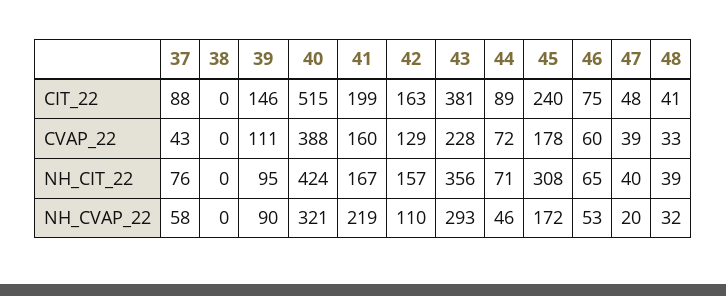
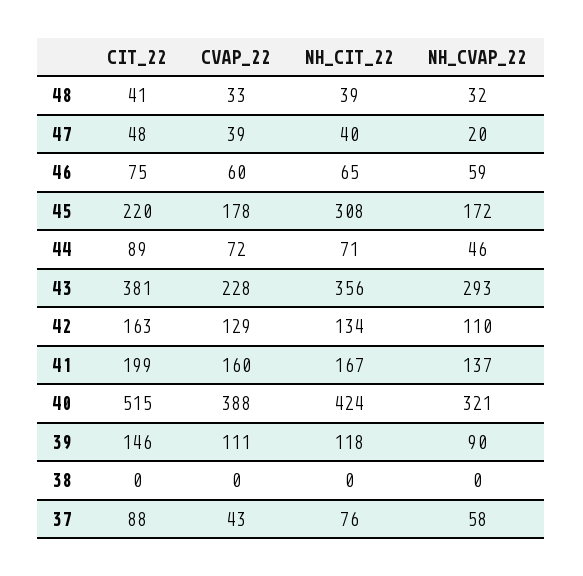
45, CIT_22: 240 -> 220
39, NH_CIT_22: 95 -> 118
42, NH_CIT_22: 157 -> 134
41, NH_CVAP_22: 219 -> 137
46, NH_CVAP_22: 53 -> 59

